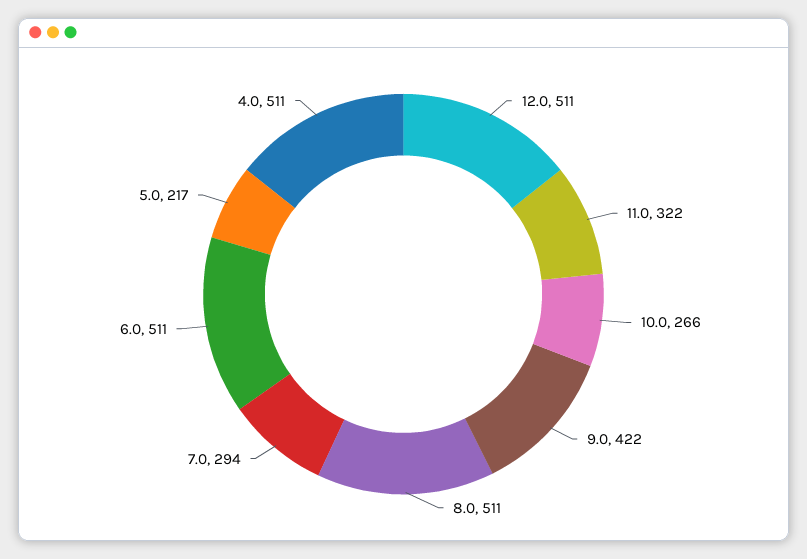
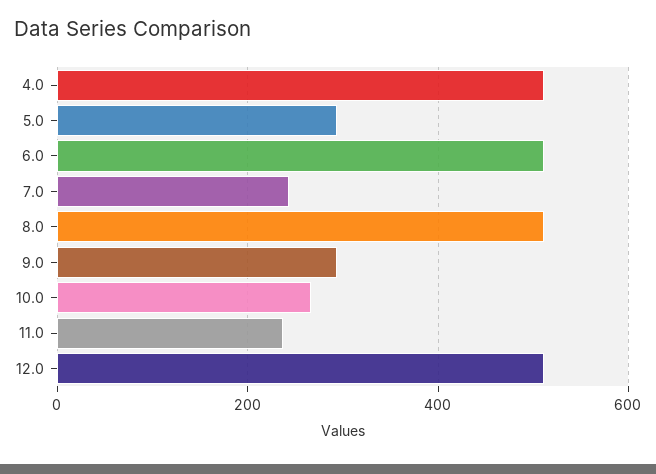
11.0: 322 -> 240
9.0: 422 -> 300
7.0: 294 -> 240
5.0: 217 -> 300

